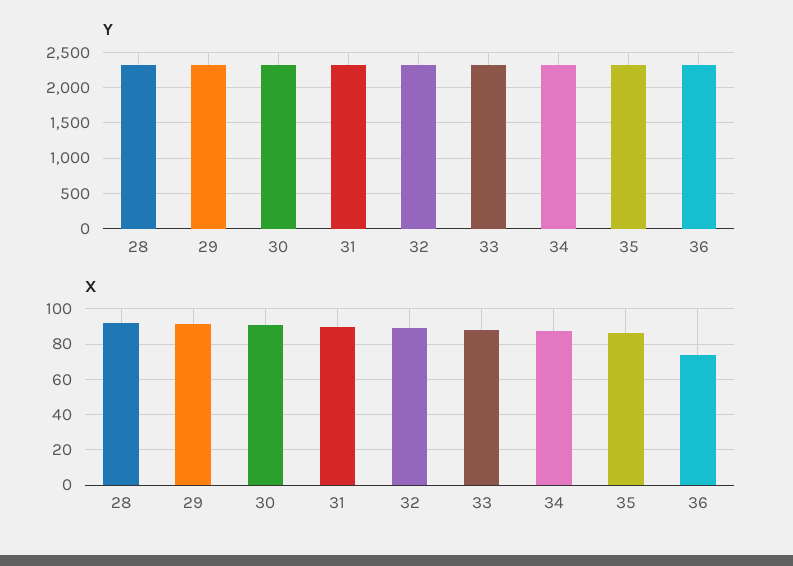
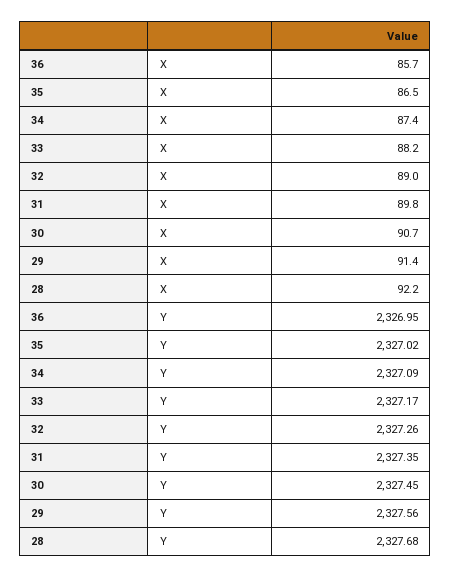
X, 36: 75 -> 85.7

